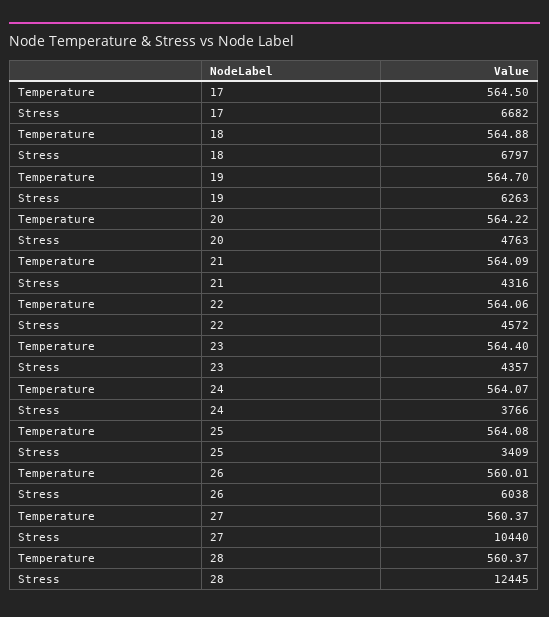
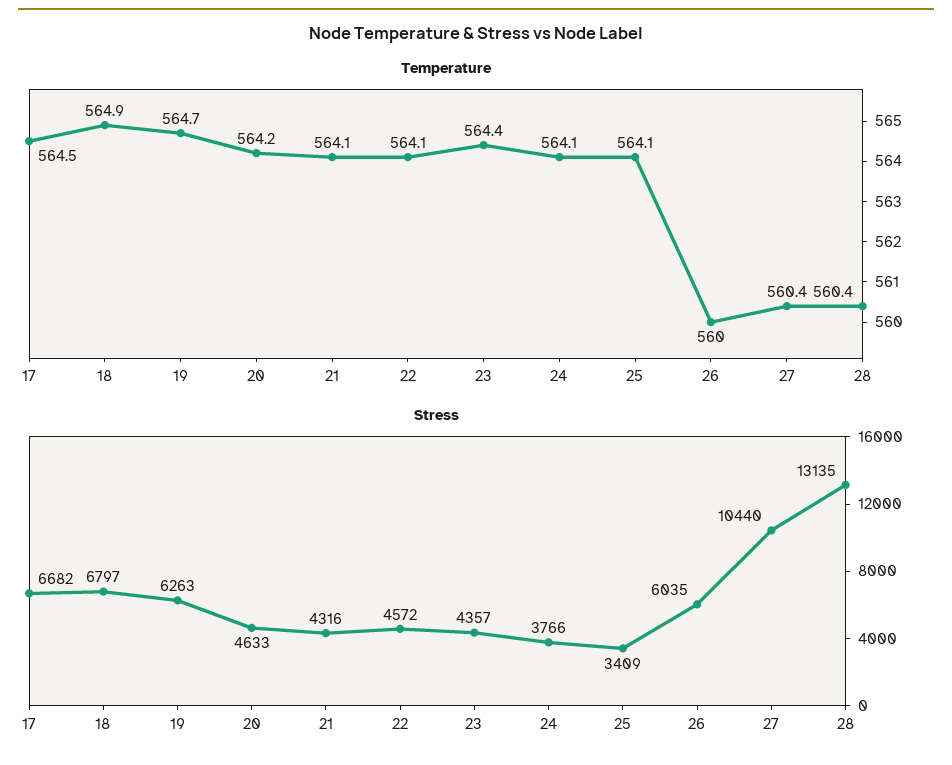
Stress, 20: 4763 -> 4633
Stress, 26: 6038 -> 6035
Stress, 28: 12445 -> 13135

